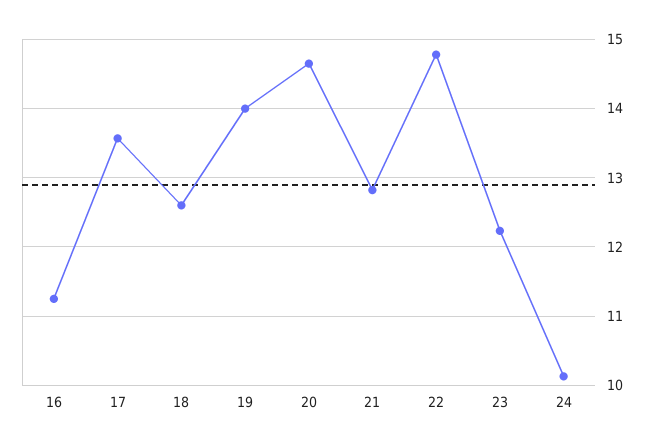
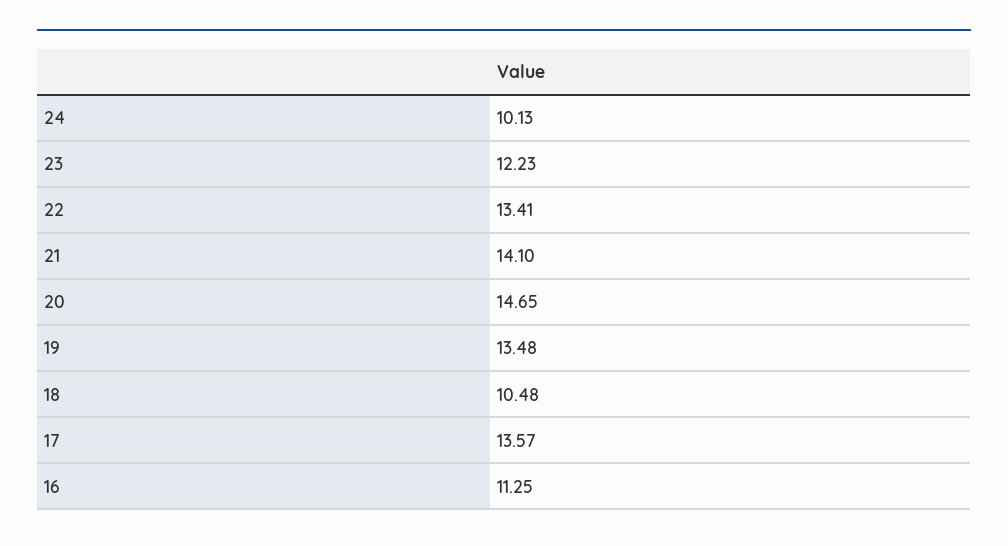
18: 12.6 -> 10.48
19: 14 -> 13.48
21: 12.8 -> 14.1
22: 14.8 -> 13.41

